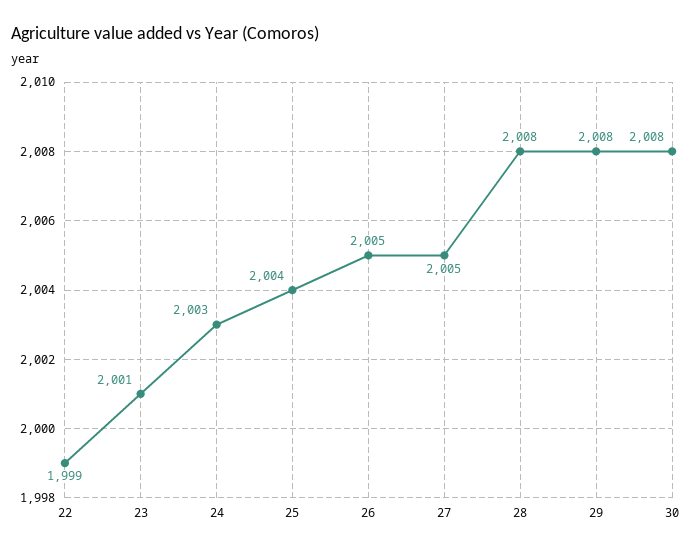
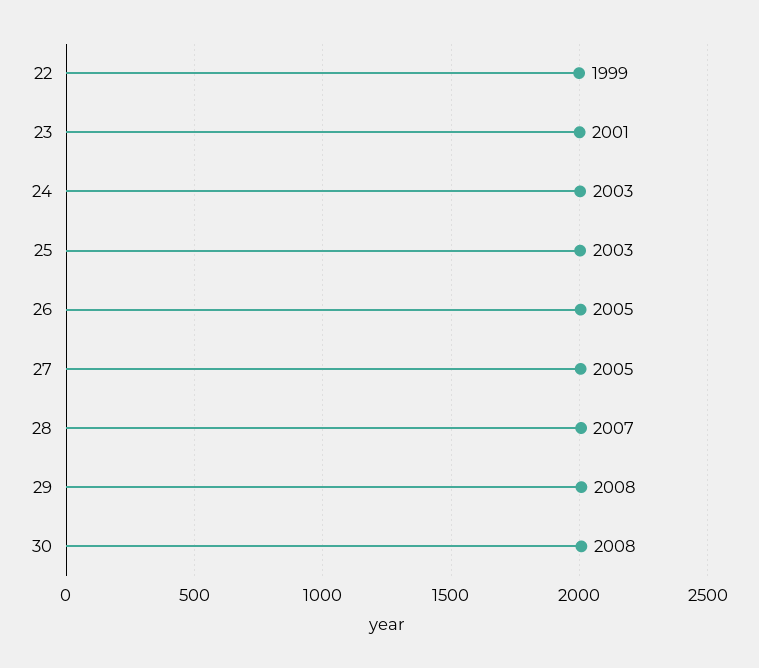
25: 2004 -> 2003
28: 2008 -> 2007

